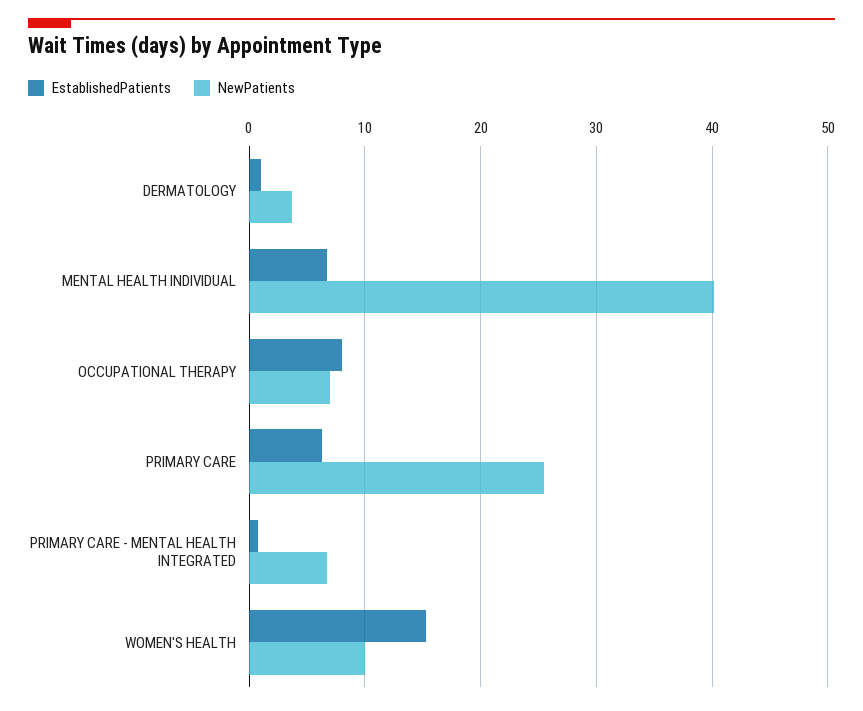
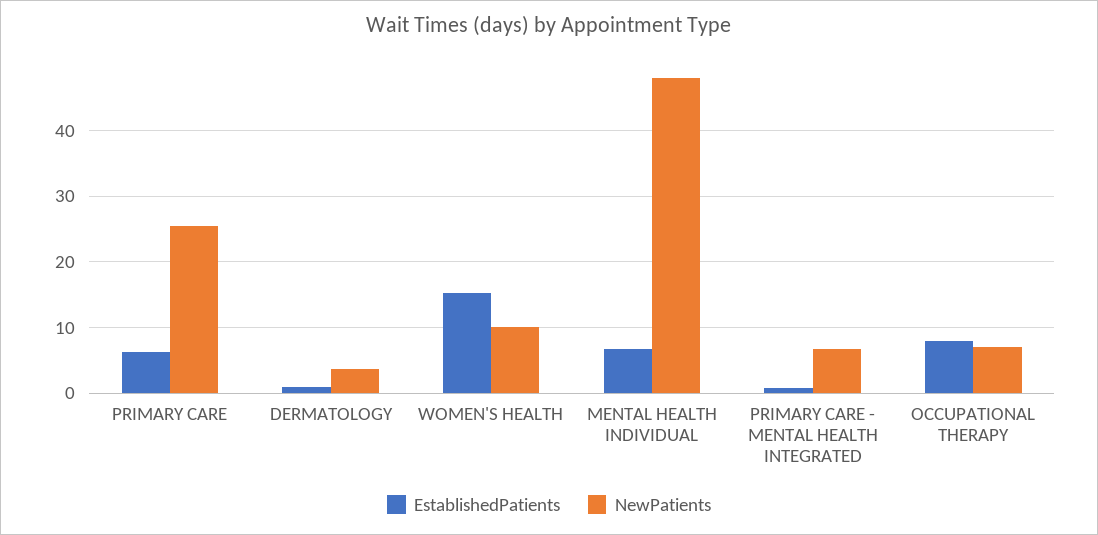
NewPatients, MENTAL HEALTH INDIVIDUAL: 40 -> 48

